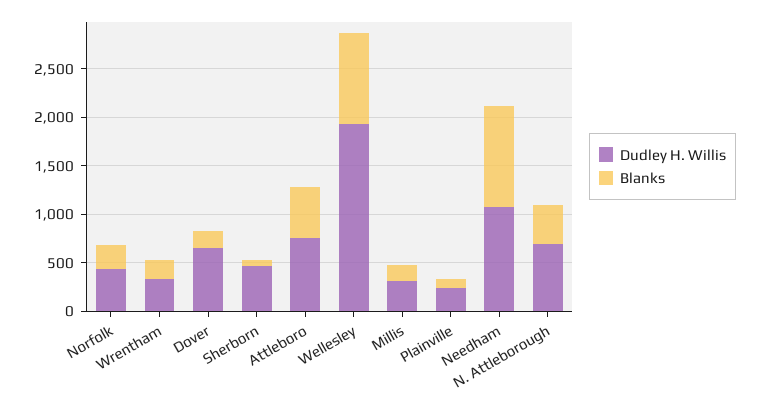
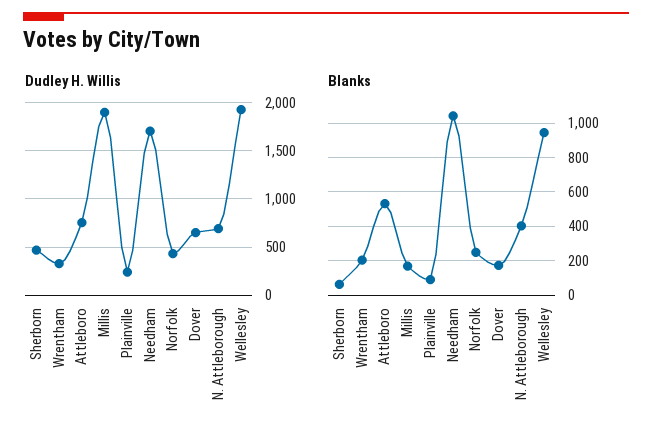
Dudley H. Willis, Millis: 300 -> 1900
Dudley H. Willis, Needham: 1100 -> 1700

